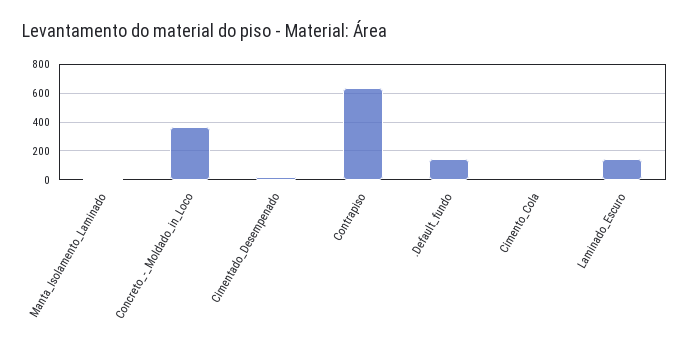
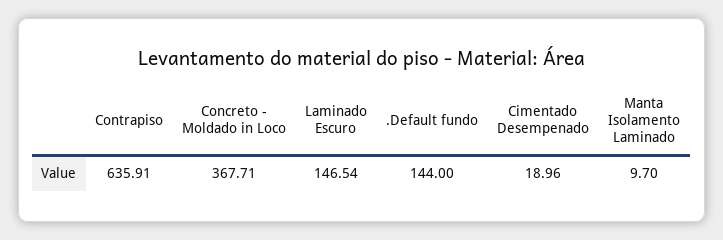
Cimento_Cola: 0 -> none

